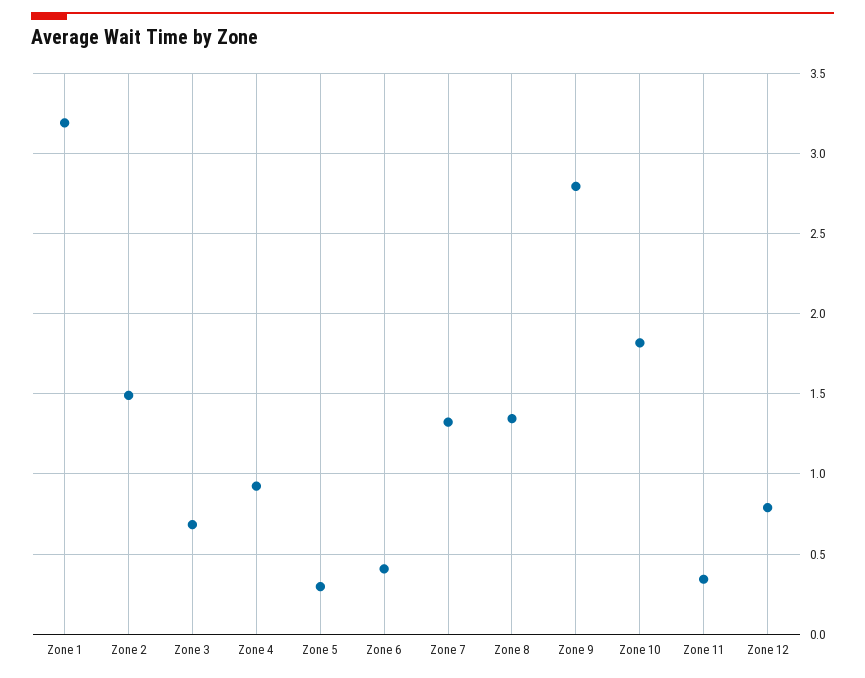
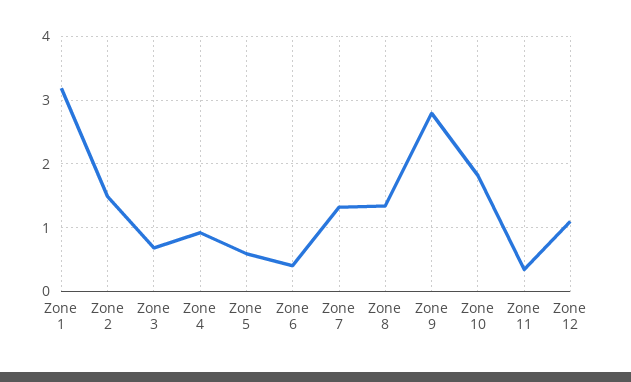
Zone 5: 0.3 -> 0.6
Zone 12: 0.8 -> 1.1

